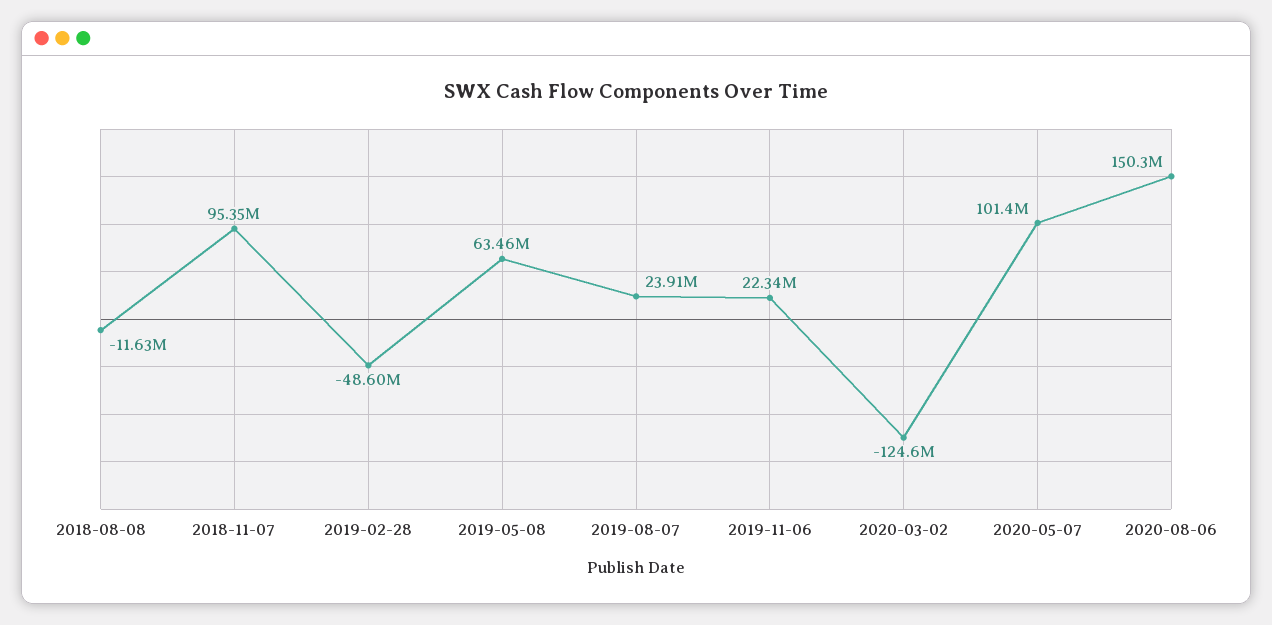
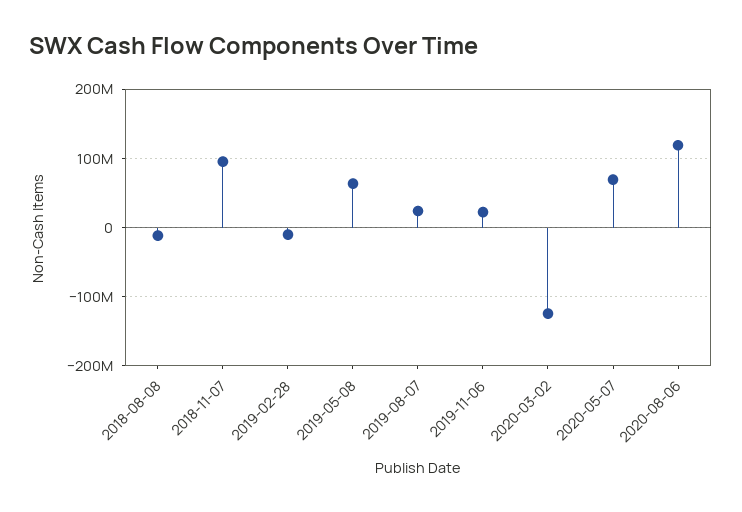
2019-02-28: -48600000 -> -10000000
2020-05-07: 101400000 -> 70000000
2020-08-06: 150300000 -> 120000000

